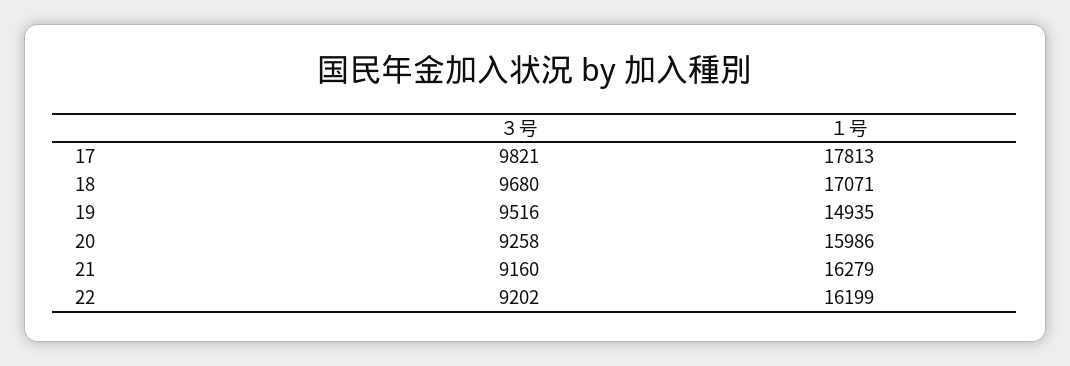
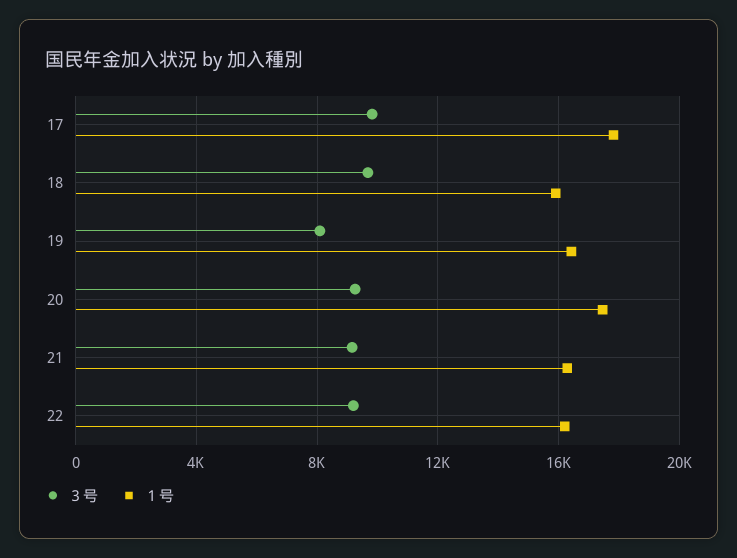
１号, 18: 17071 -> 16000
３号, 19: 9516 -> 8000
１号, 19: 14935 -> 16500
１号, 20: 15986 -> 17500

